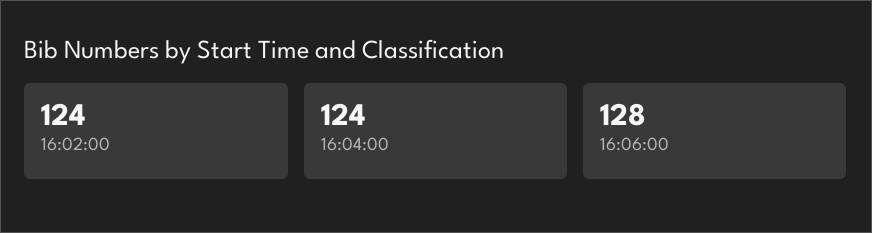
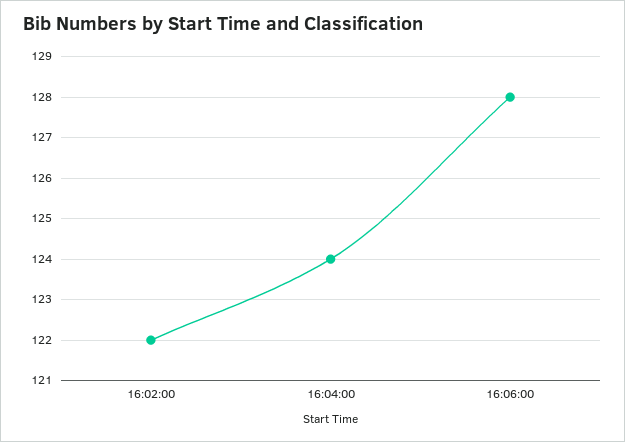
16:02:00: 124 -> 122

